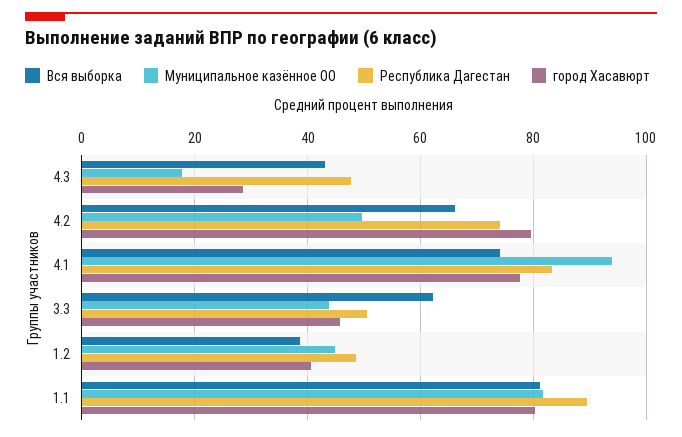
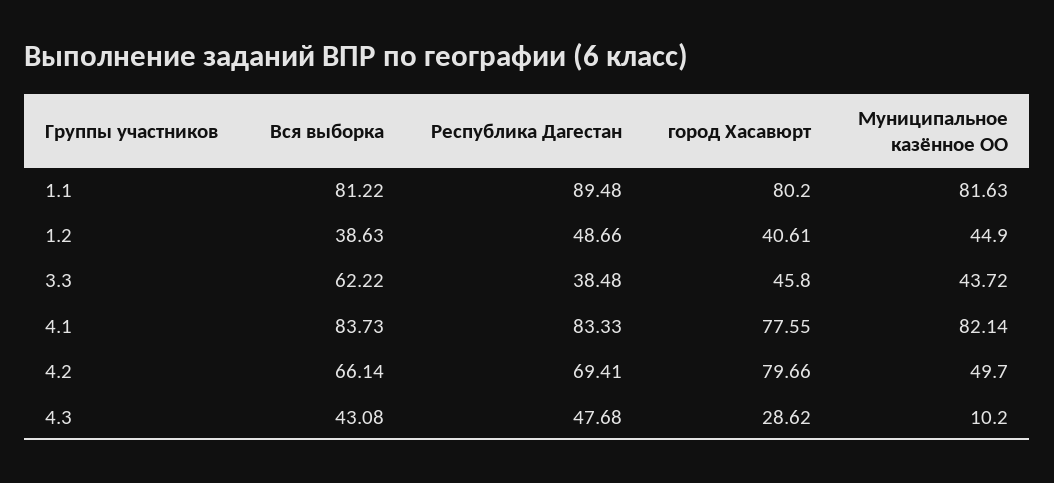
Муниципальное казённое ОО, 4.3: 18 -> 10.2
Республика Дагестан, 4.2: 74 -> 69.41
Вся выборка, 4.1: 74 -> 83.73
Муниципальное казённое ОО, 4.1: 94 -> 82.14
Республика Дагестан, 3.3: 50 -> 38.48

